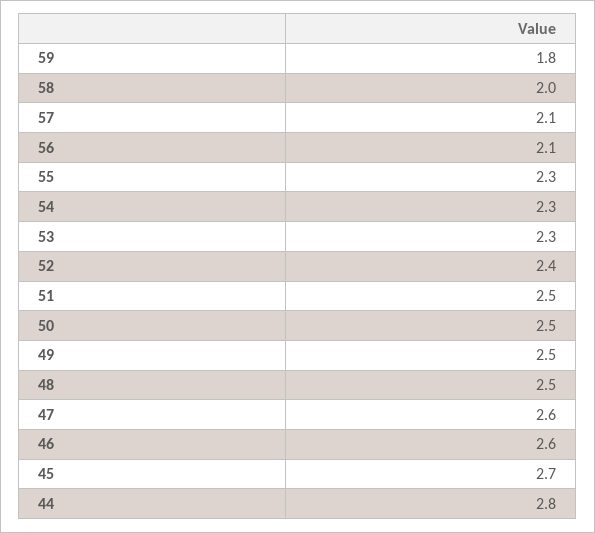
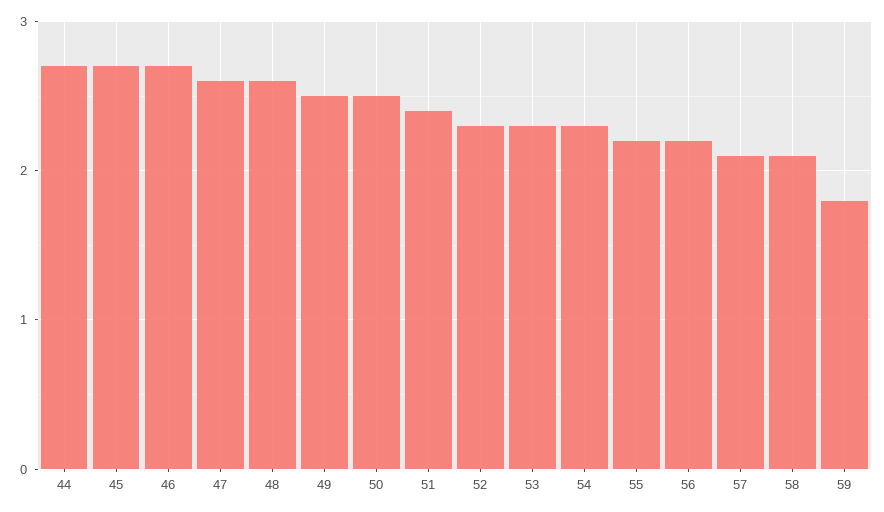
58: 2 -> 2.1
56: 2.1 -> 2.2
55: 2.3 -> 2.2
52: 2.4 -> 2.3
51: 2.5 -> 2.4
48: 2.5 -> 2.6
46: 2.6 -> 2.7
44: 2.8 -> 2.7

